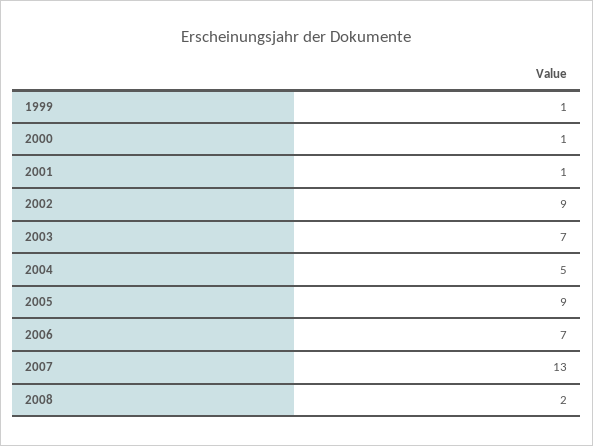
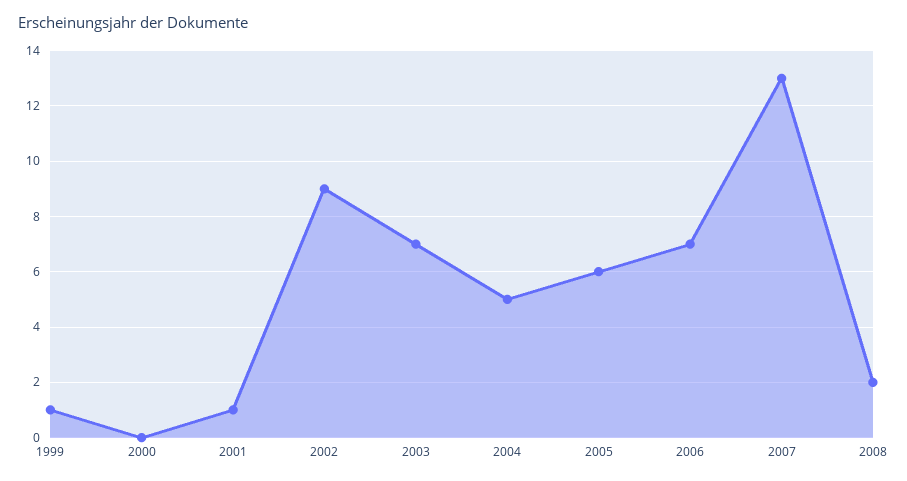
2000: 1 -> 0
2005: 9 -> 6

